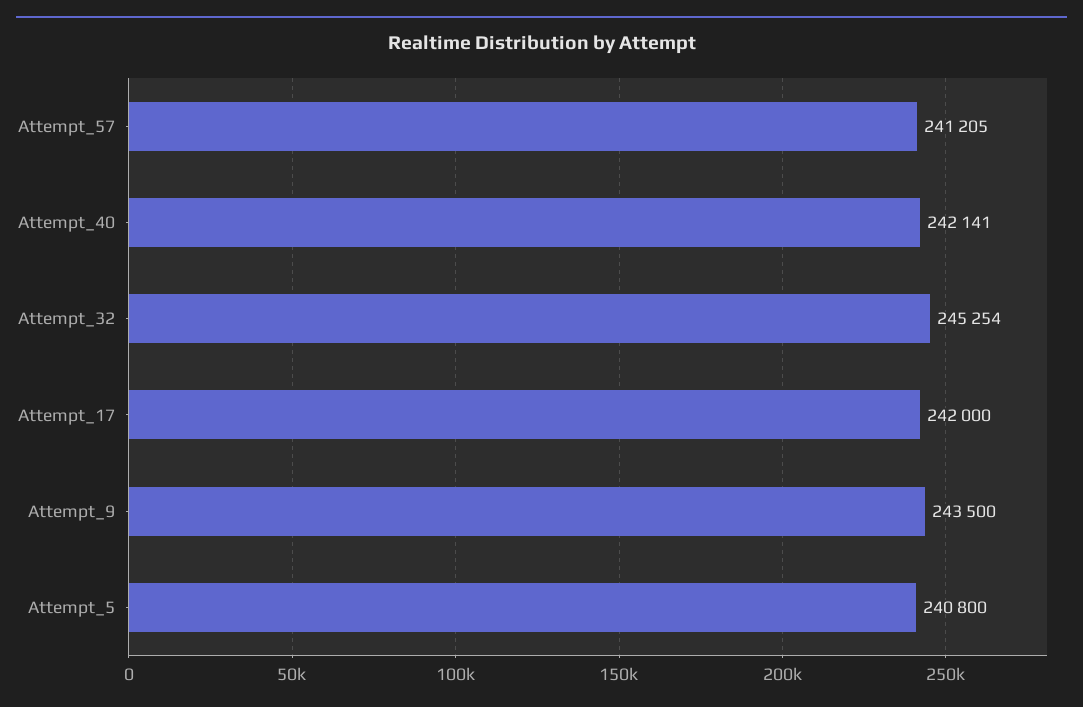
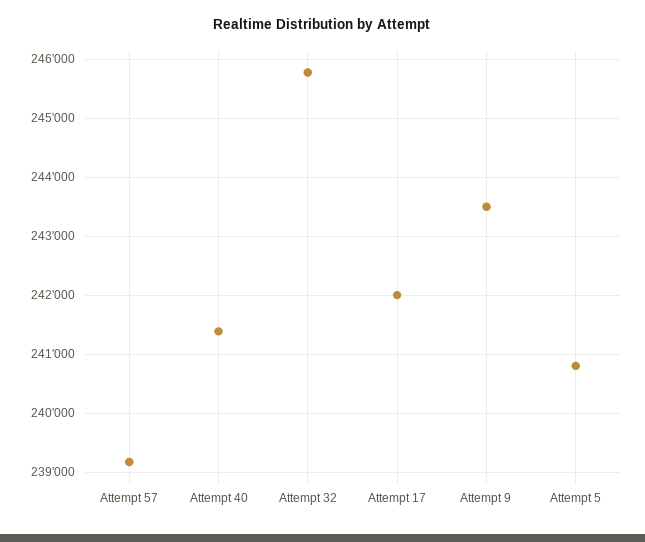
Attempt_57: 241205 -> 239200
Attempt_40: 242141 -> 241400
Attempt_32: 245254 -> 245800

